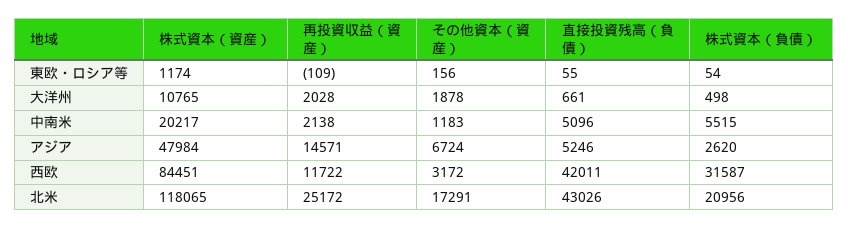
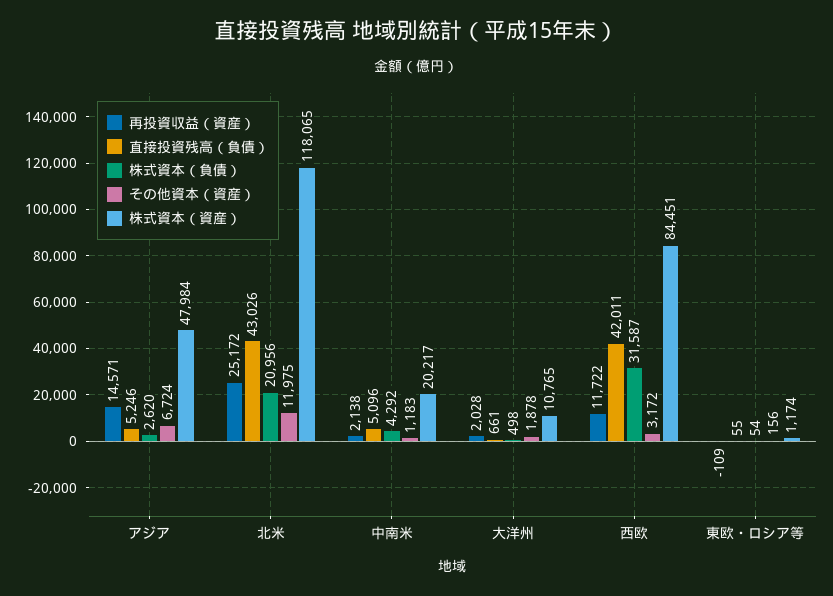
株式資本（負債）, 中南米: 5515 -> 4292
その他資本（資産）, 北米: 17291 -> 11975

